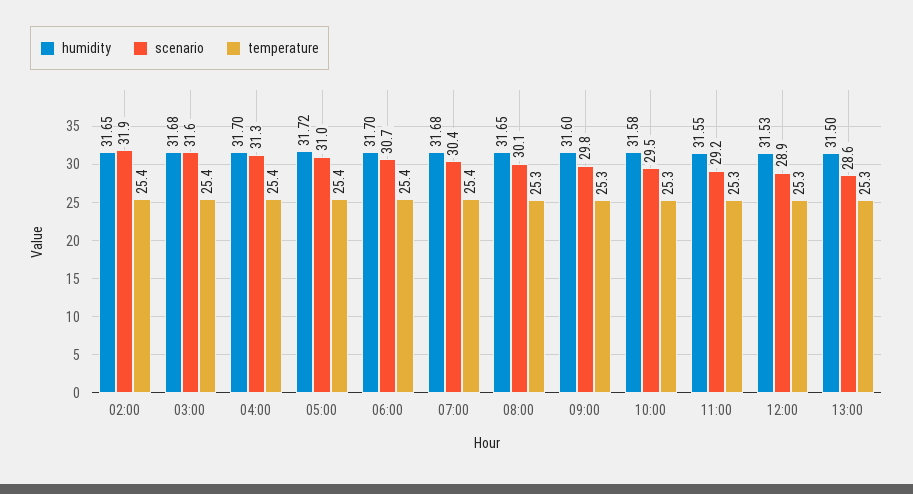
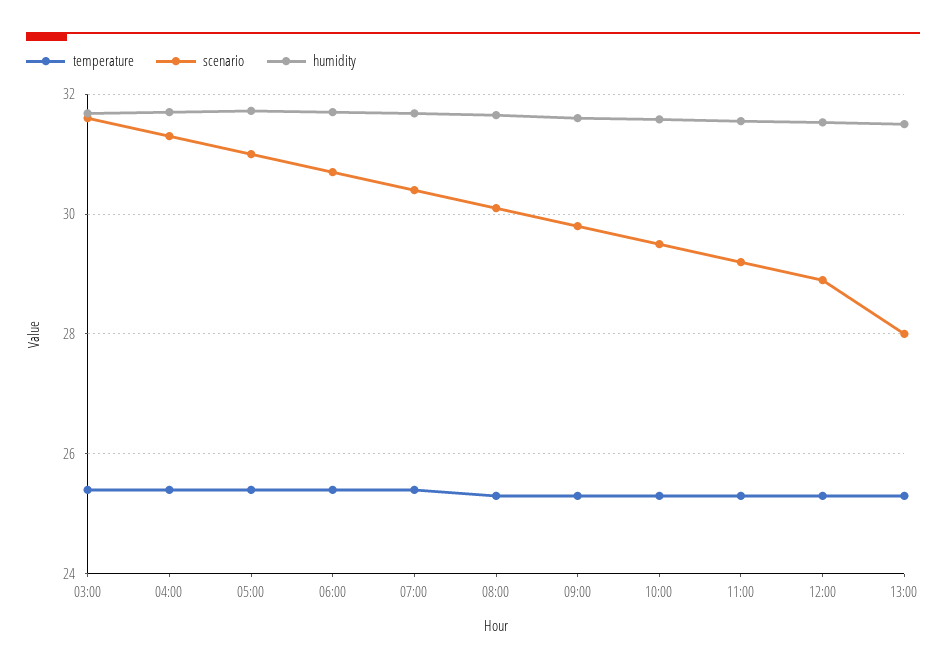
humidity, 02:00: 31.65 -> none
scenario, 02:00: 31.9 -> none
temperature, 02:00: 25.4 -> none
scenario, 13:00: 28.6 -> 28

